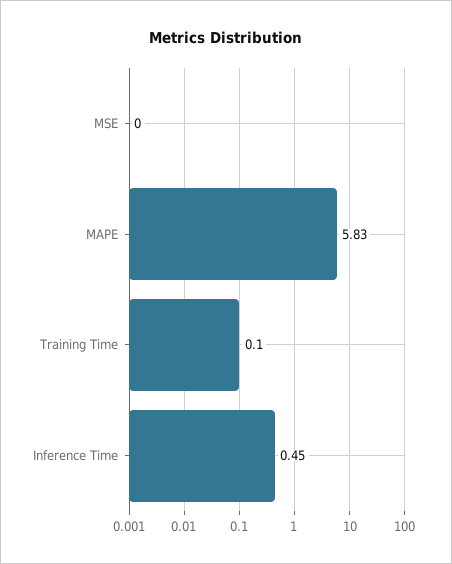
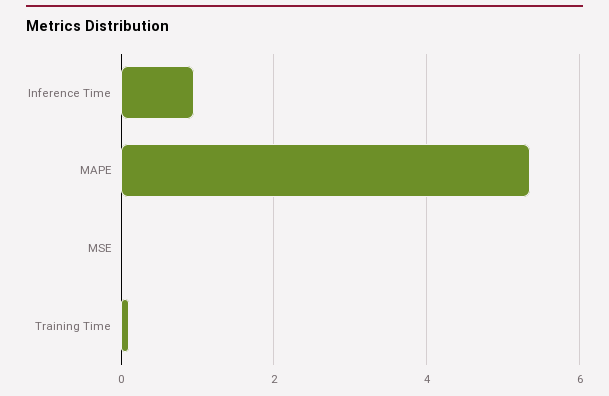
MAPE: 5.83 -> 5.4
Inference Time: 0.45 -> 1

